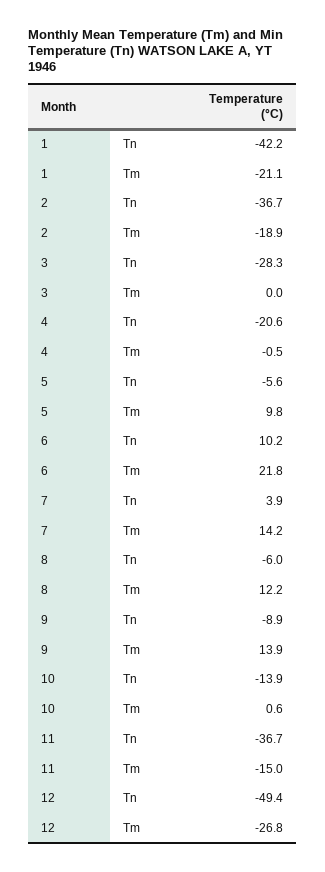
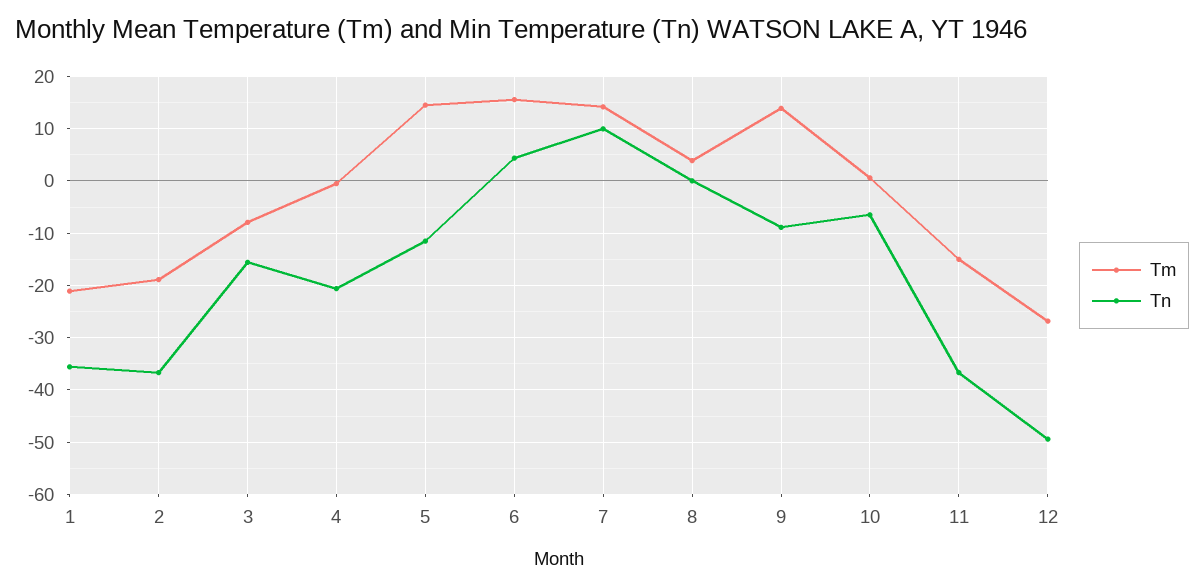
Tn, 1: -42.2 -> -36
Tn, 3: -28.3 -> -16
Tm, 3: 0 -> -8
Tn, 5: -5.6 -> -12
Tm, 5: 9.8 -> 14
Tn, 6: 10.2 -> 4
Tm, 6: 21.8 -> 16
Tn, 7: 3.9 -> 10
Tn, 8: -6 -> 0
Tm, 8: 12.2 -> 4
Tn, 10: -13.9 -> -6

